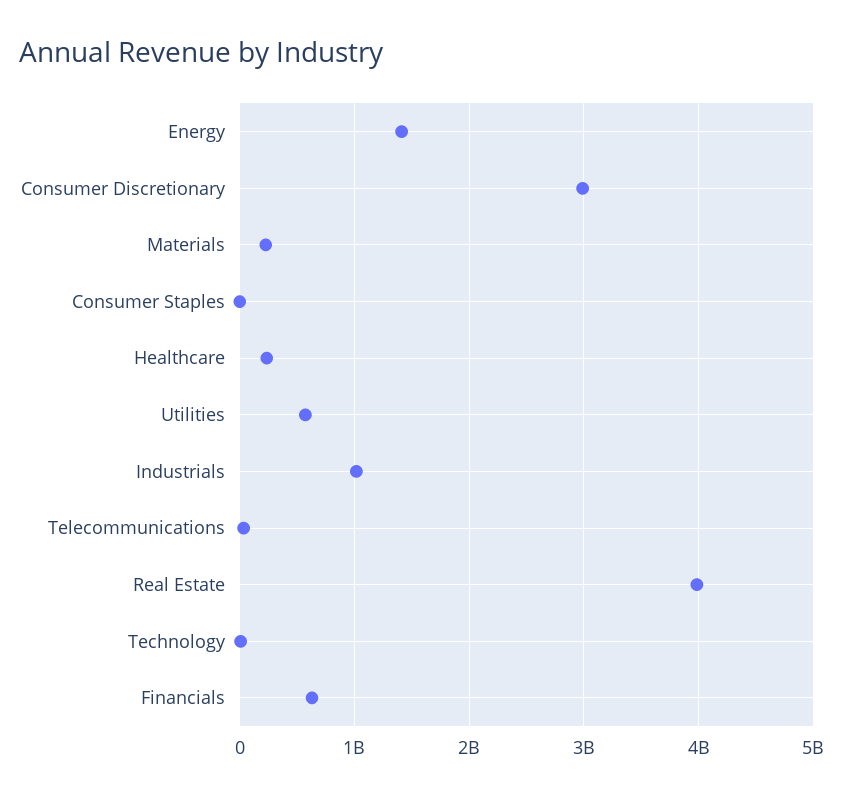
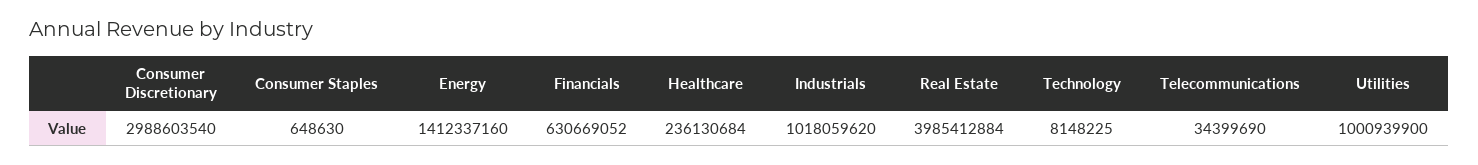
Materials: 200000000 -> none
Utilities: 600000000 -> 1000939900

